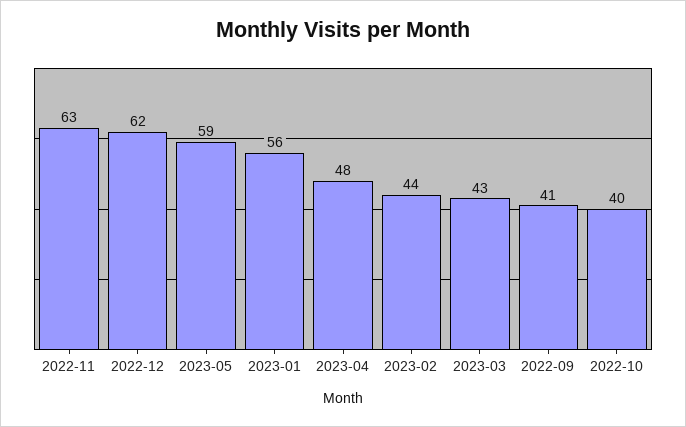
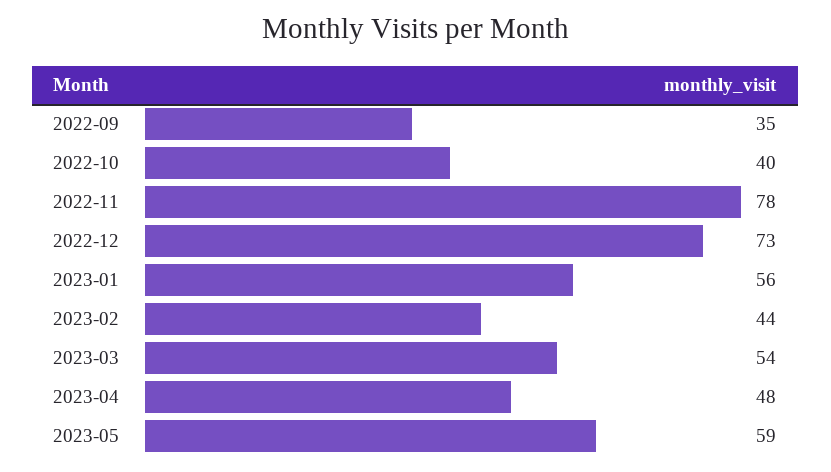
2022-11: 63 -> 78
2022-12: 62 -> 73
2023-03: 43 -> 54
2022-09: 41 -> 35

